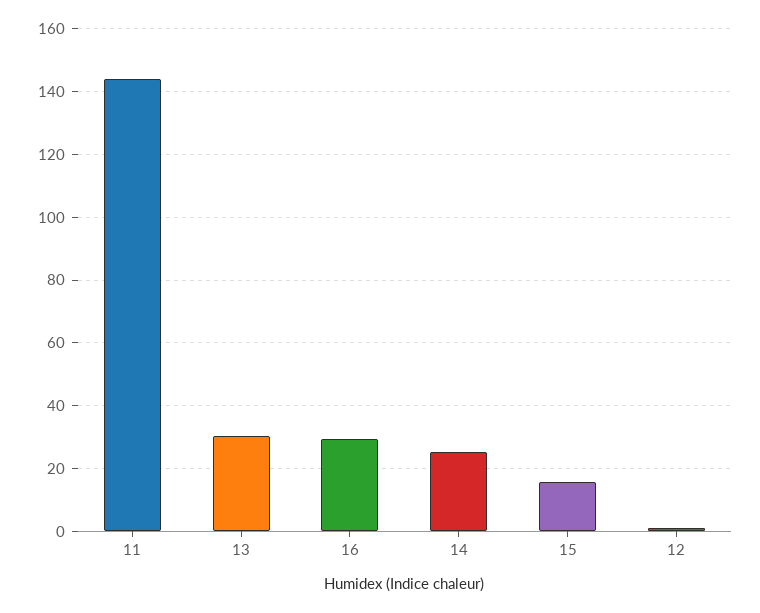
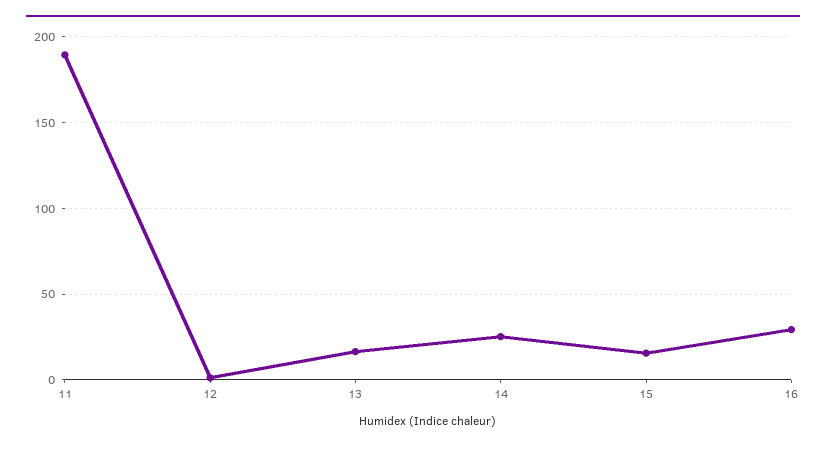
11: 144 -> 190
13: 30 -> 15

